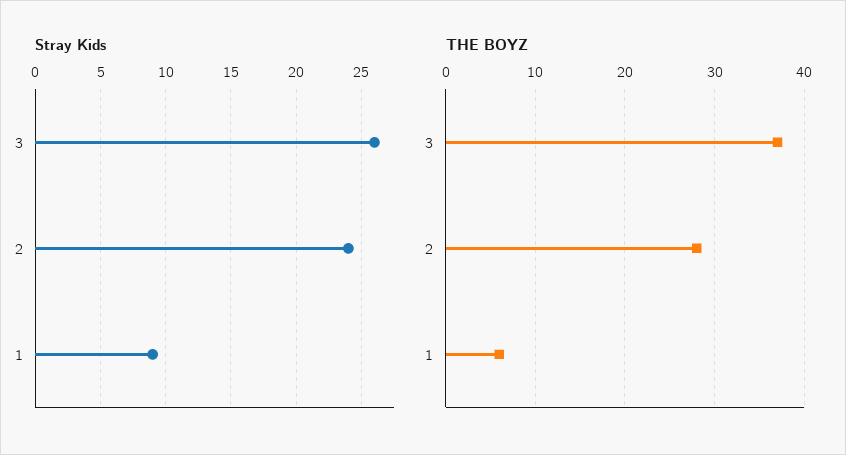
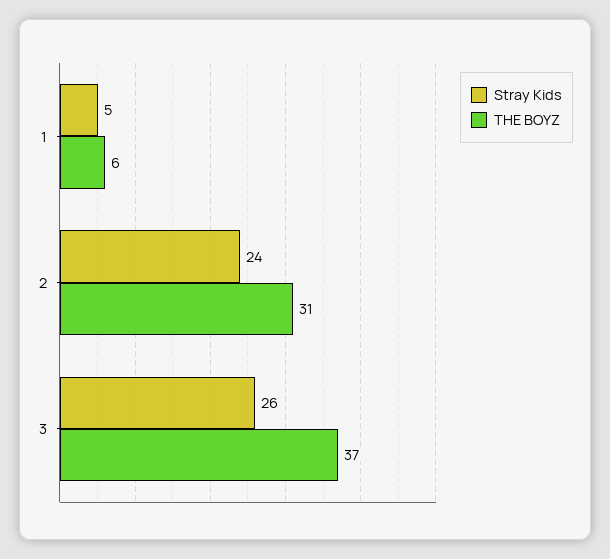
Stray Kids, 1: 9 -> 5
THE BOYZ, 2: 28 -> 31

